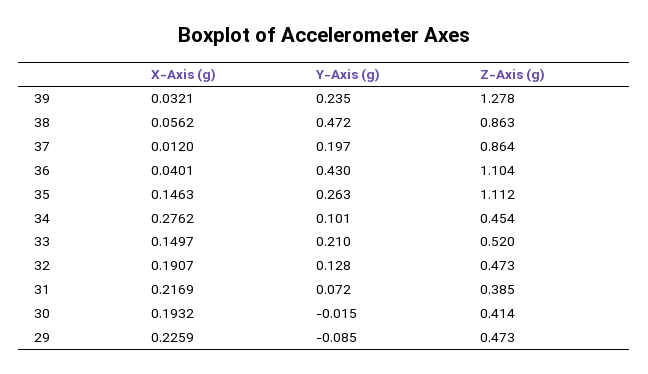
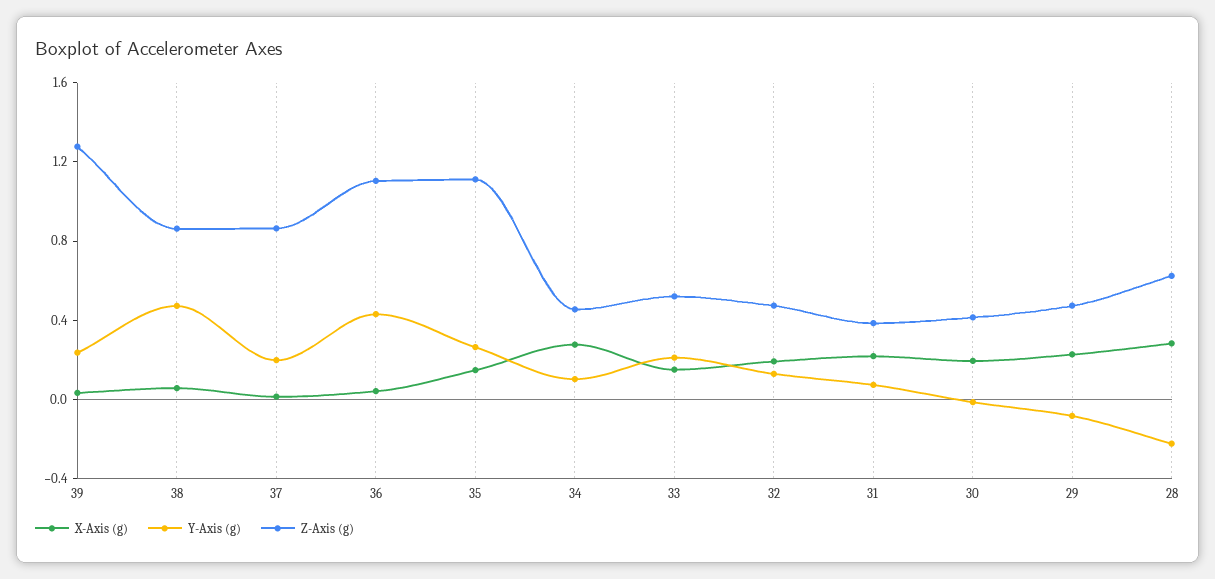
X-Axis (g), 28: none -> 0.3
Y-Axis (g), 28: none -> -0.2
Z-Axis (g), 28: none -> 0.6

